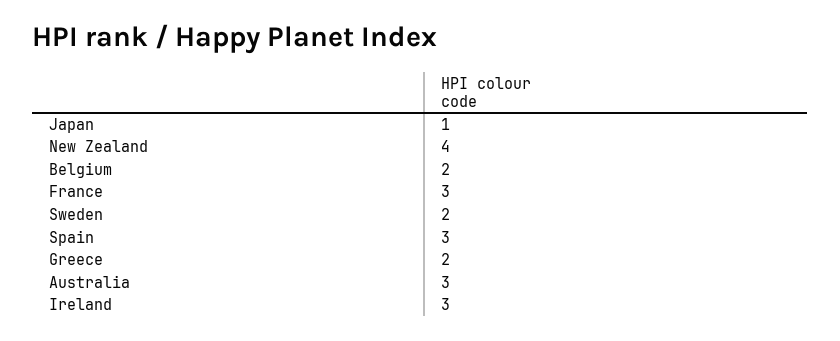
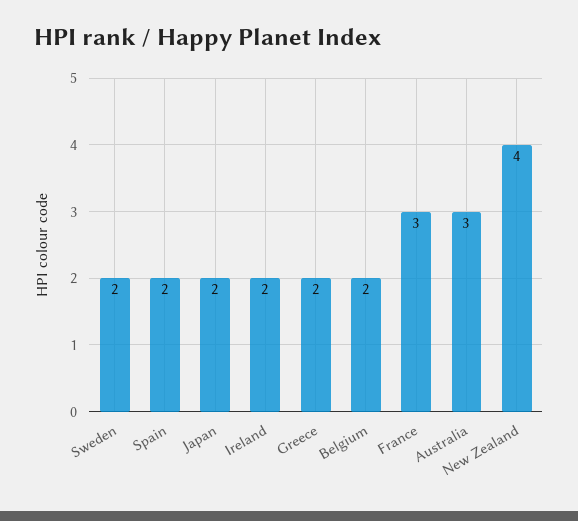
Japan: 1 -> 2
Spain: 3 -> 2
Ireland: 3 -> 2

